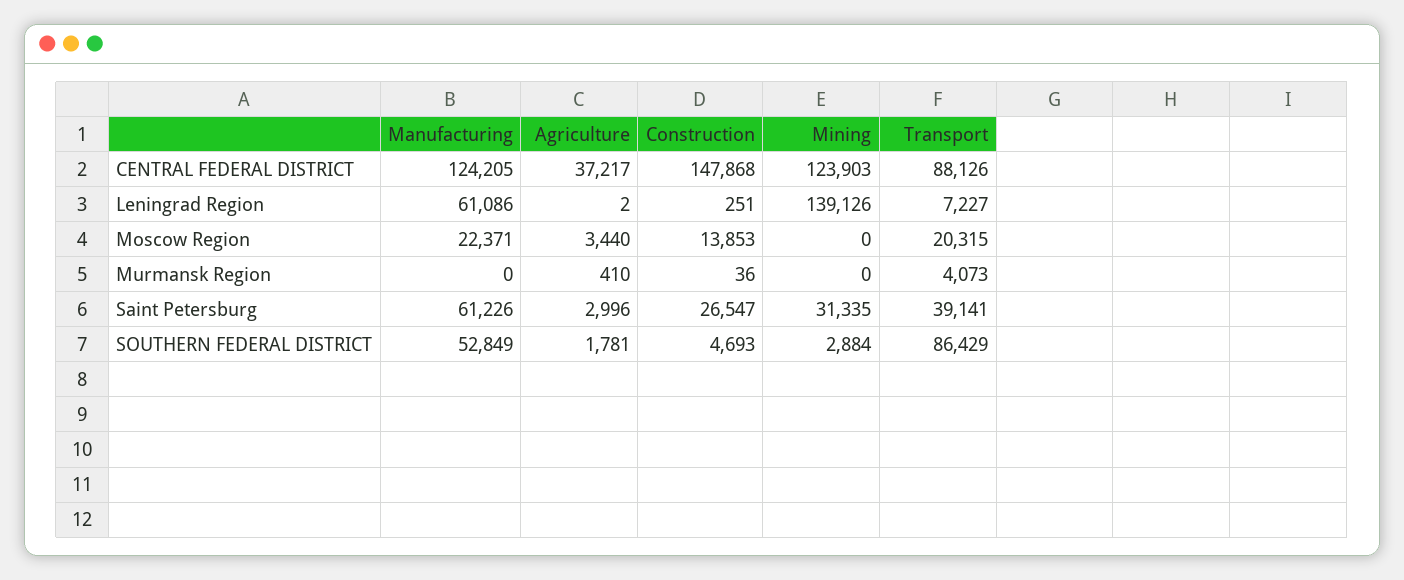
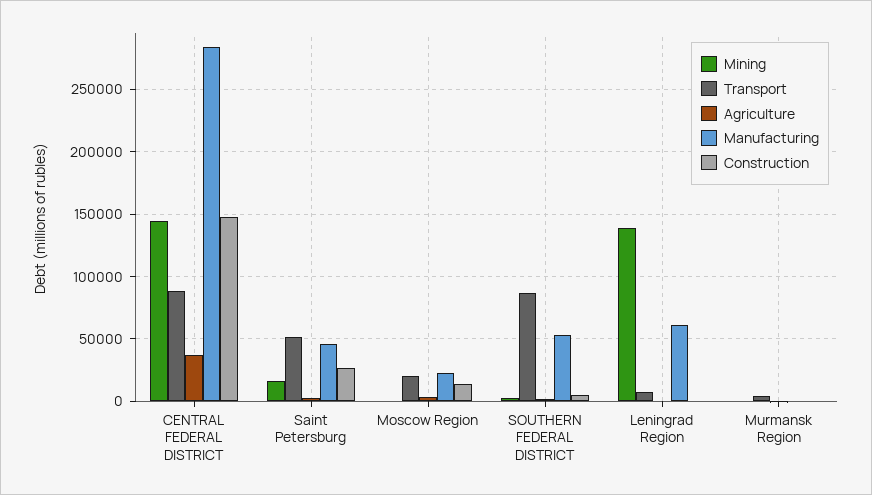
Manufacturing, CENTRAL FEDERAL DISTRICT: 124205 -> 285000
Mining, CENTRAL FEDERAL DISTRICT: 123903 -> 145000
Manufacturing, Saint Petersburg: 61226 -> 45000
Mining, Saint Petersburg: 31335 -> 15000
Transport, Saint Petersburg: 39141 -> 50000

